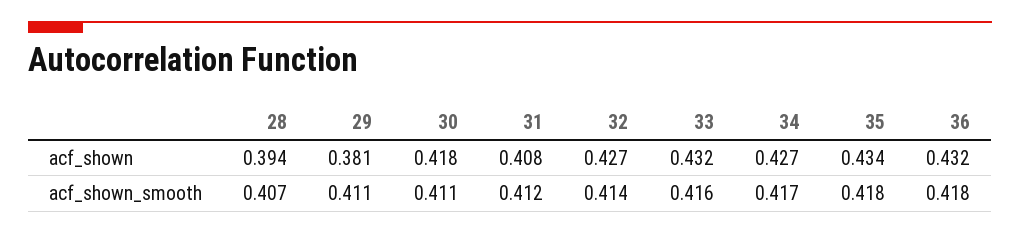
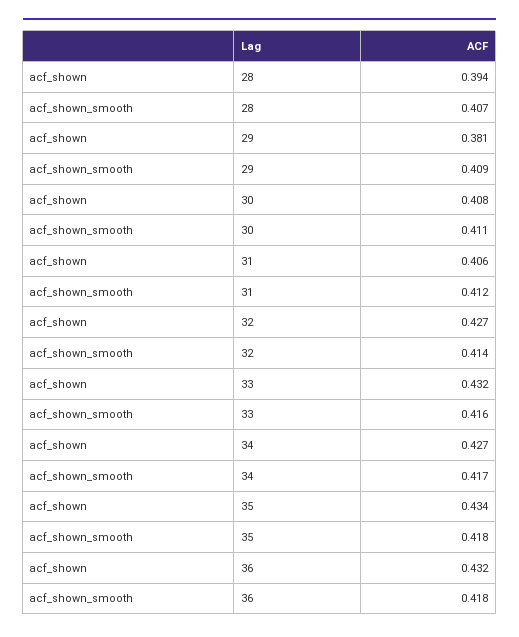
30, acf_shown: 0.418 -> 0.408
31, acf_shown: 0.408 -> 0.406
29, acf_shown_smooth: 0.411 -> 0.409

